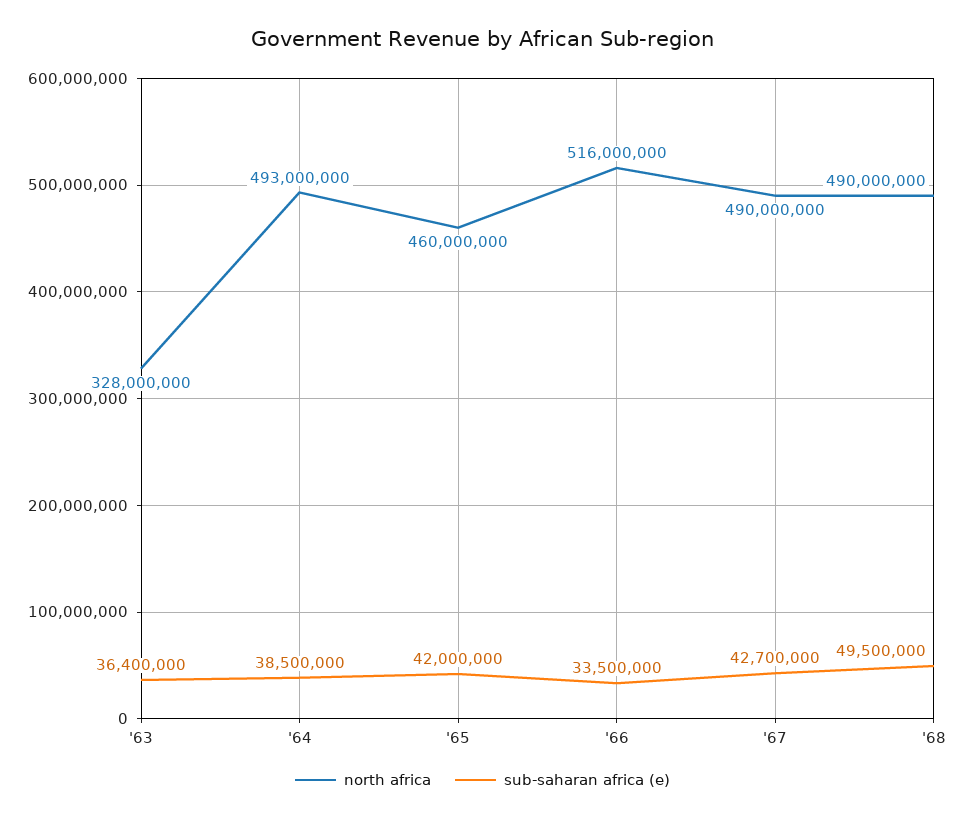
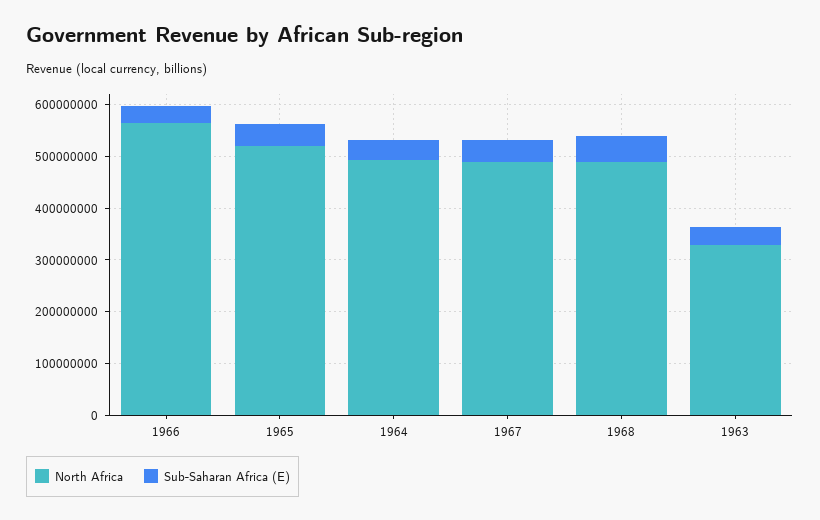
north africa, '65: 460000000 -> 520000000
north africa, '66: 516000000 -> 560000000

